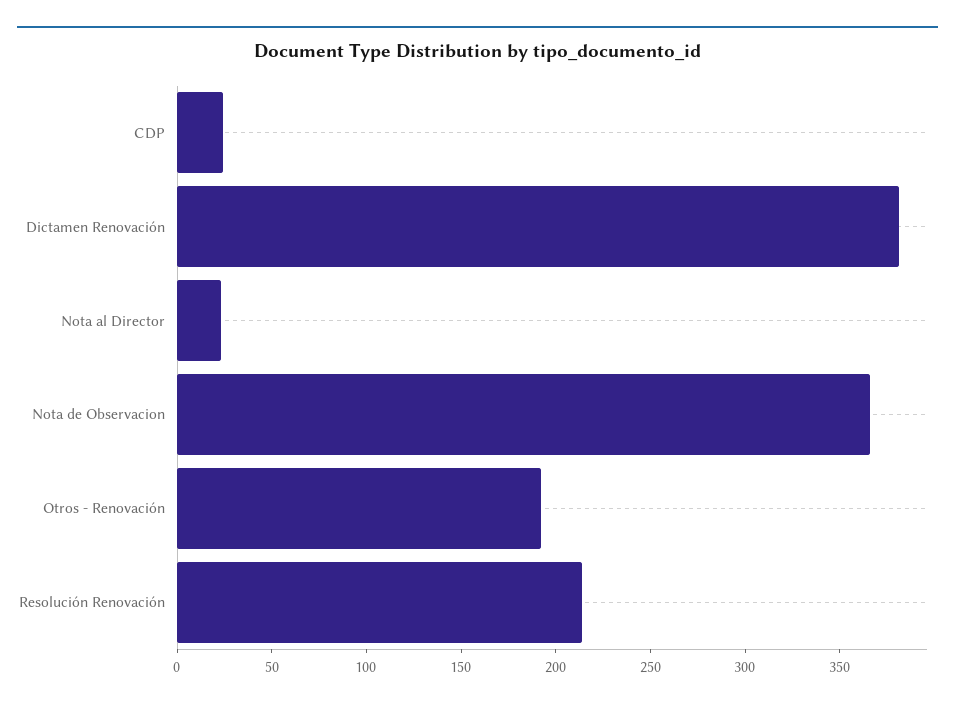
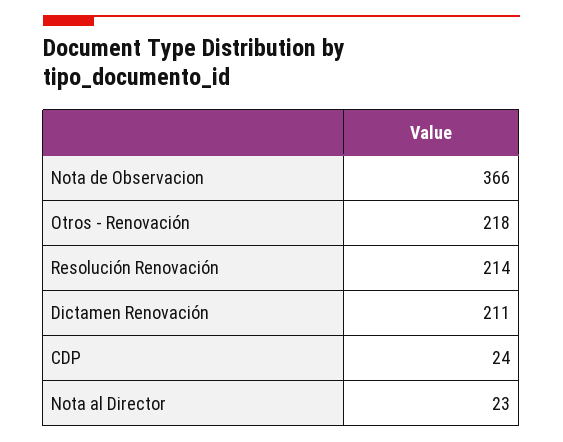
Dictamen Renovación: 380 -> 211
Otros - Renovación: 190 -> 218

